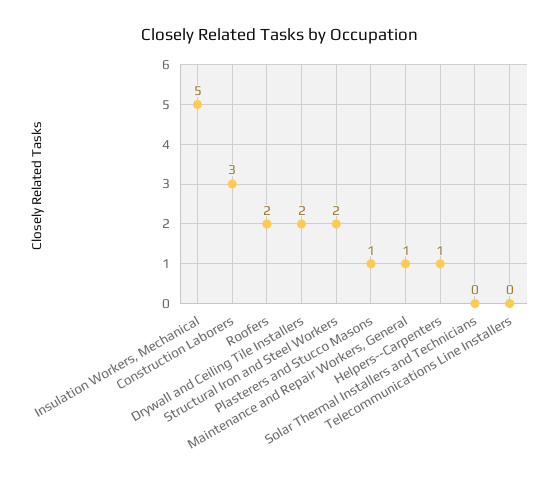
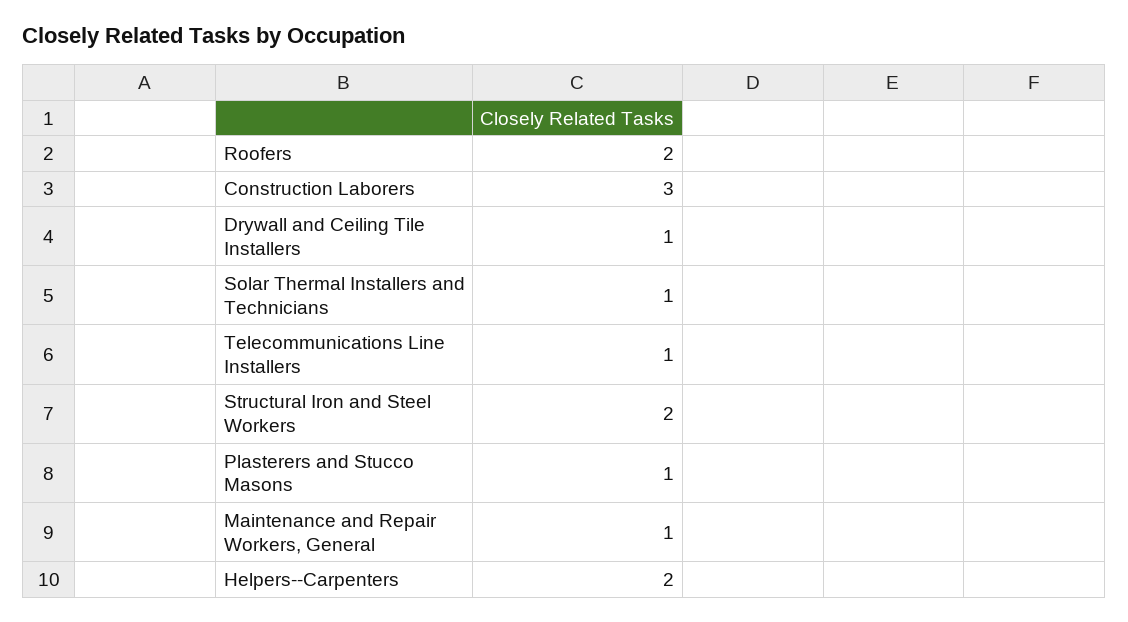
Insulation Workers, Mechanical: 5 -> none
Drywall and Ceiling Tile Installers: 2 -> 1
Helpers--Carpenters: 1 -> 2
Solar Thermal Installers and Technicians: 0 -> 1
Telecommunications Line Installers: 0 -> 1

